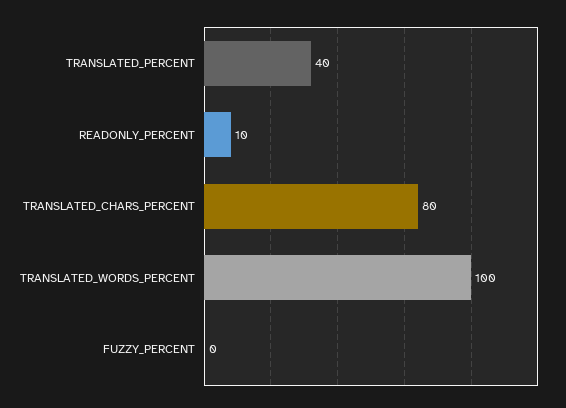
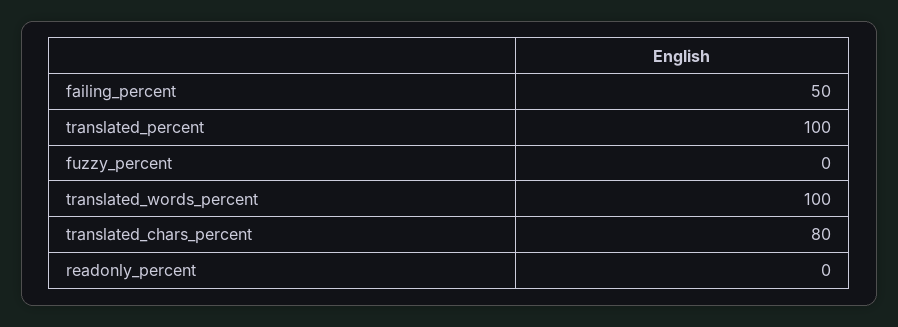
TRANSLATED_PERCENT: 40 -> 100
READONLY_PERCENT: 10 -> 0
failing_percent: none -> 50

